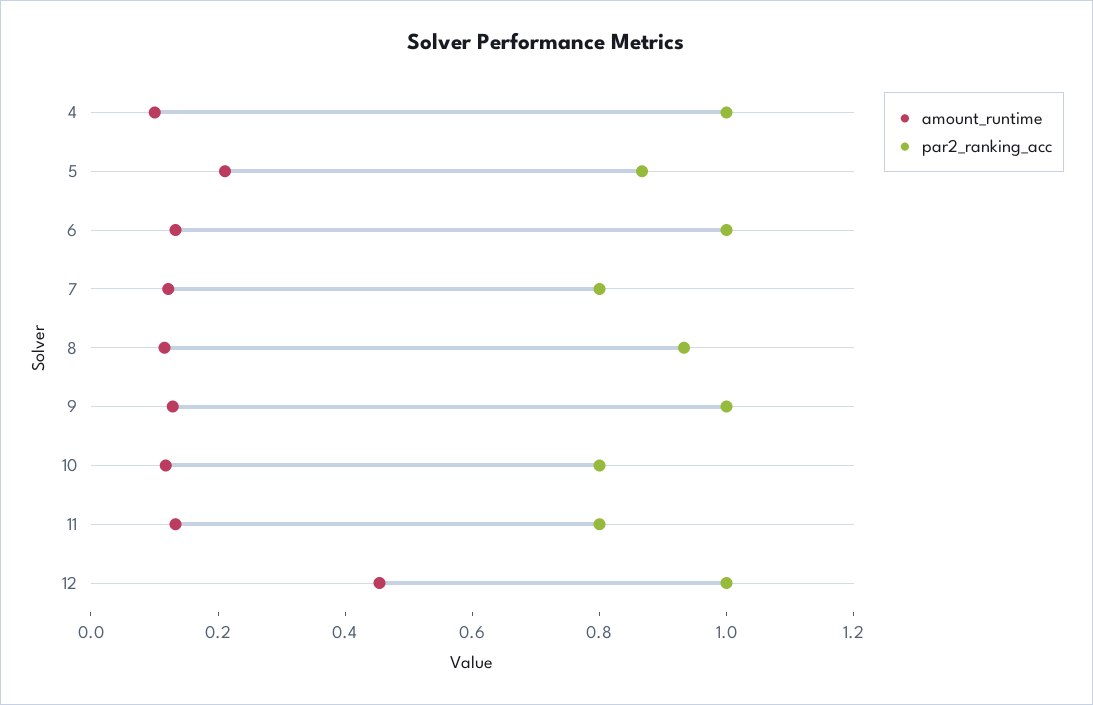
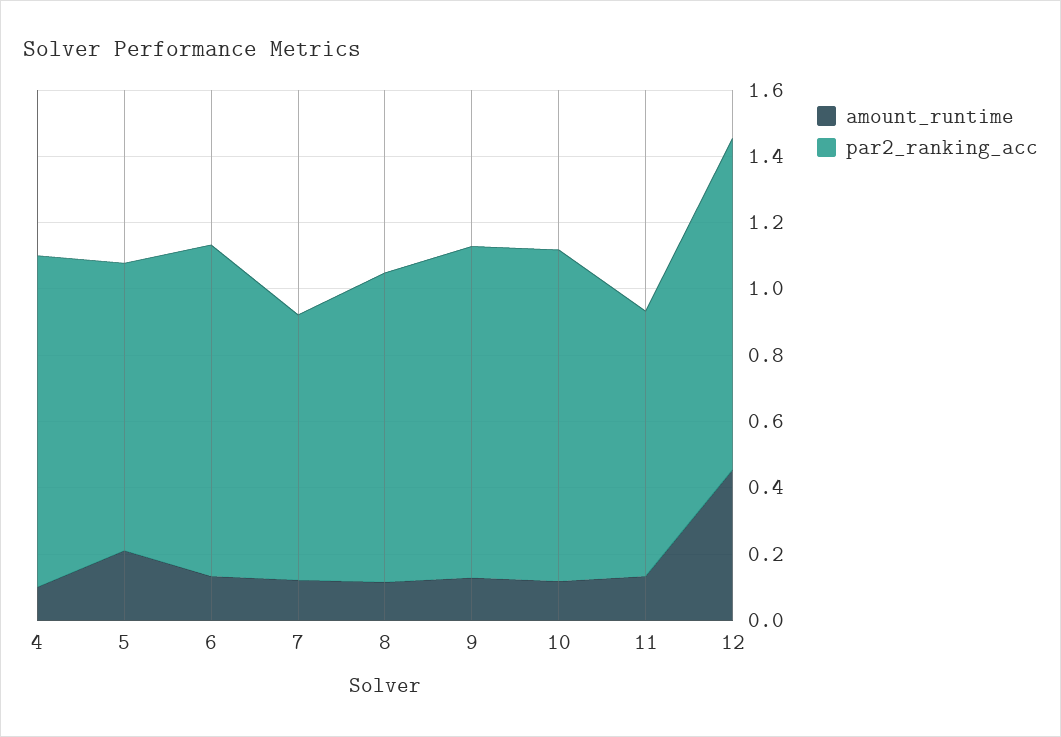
par2_ranking_acc, 10: 0.8 -> 1

